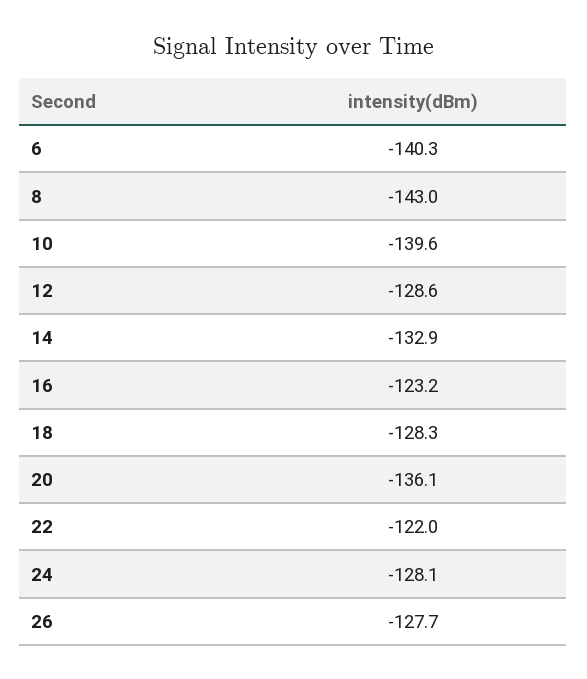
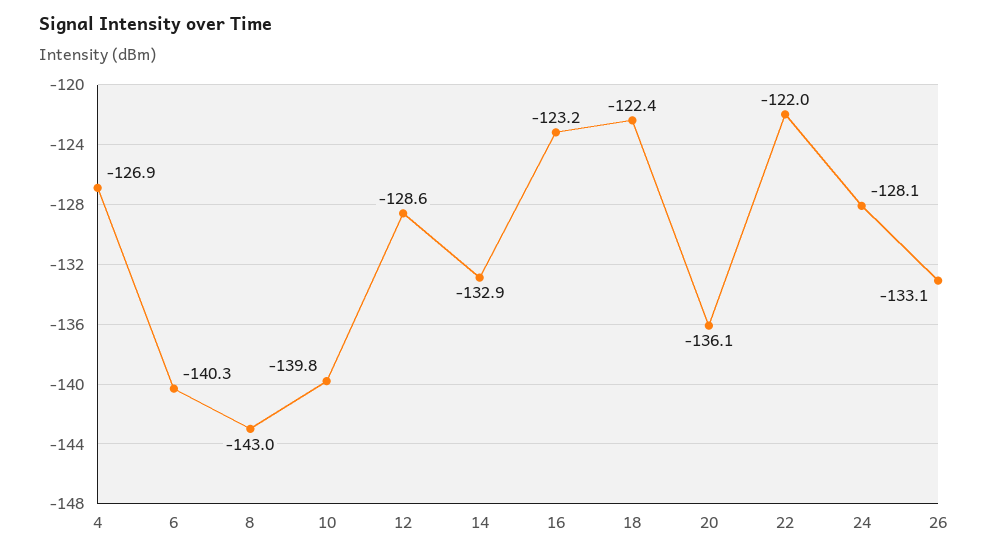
10: -139.6 -> -139.8
18: -128.3 -> -122.4
26: -127.7 -> -133.1
4: none -> -126.9

